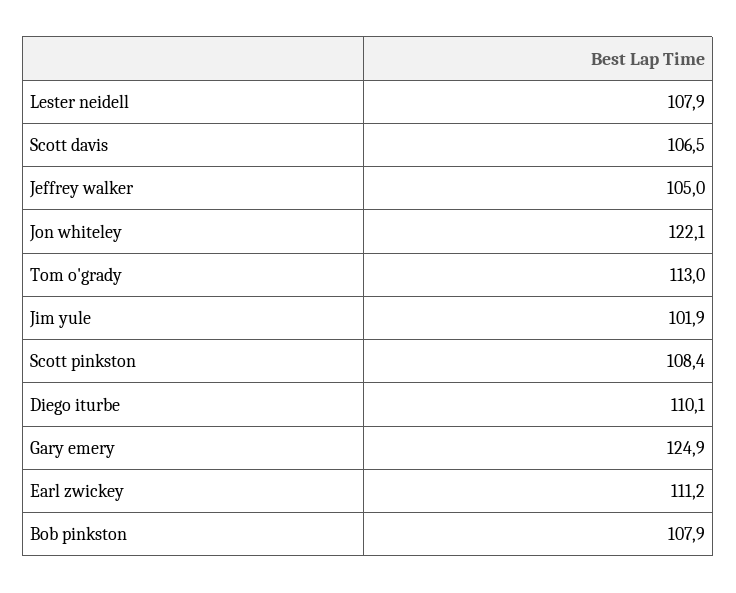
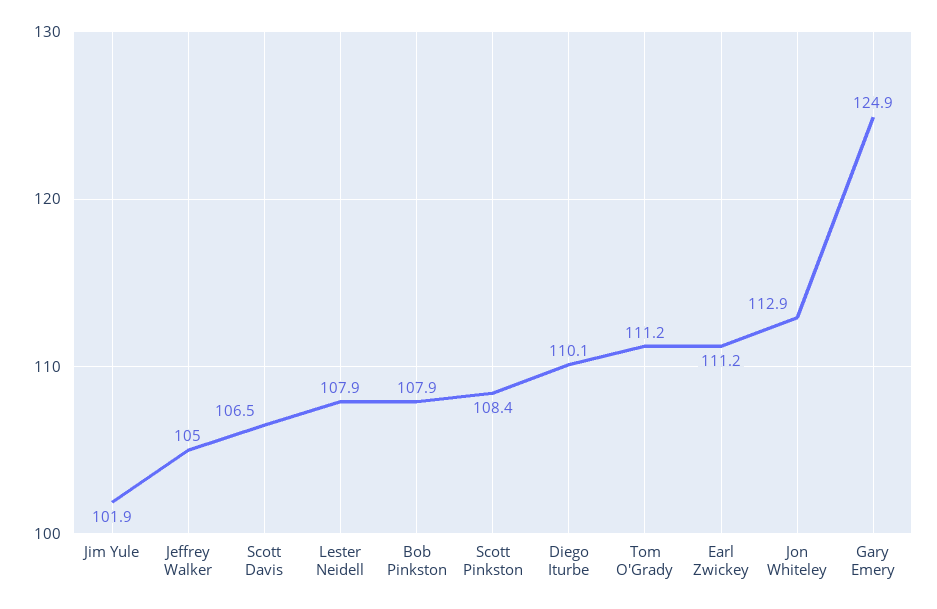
Jon whiteley: 122.1 -> 112.9
Tom o'grady: 113 -> 111.2

